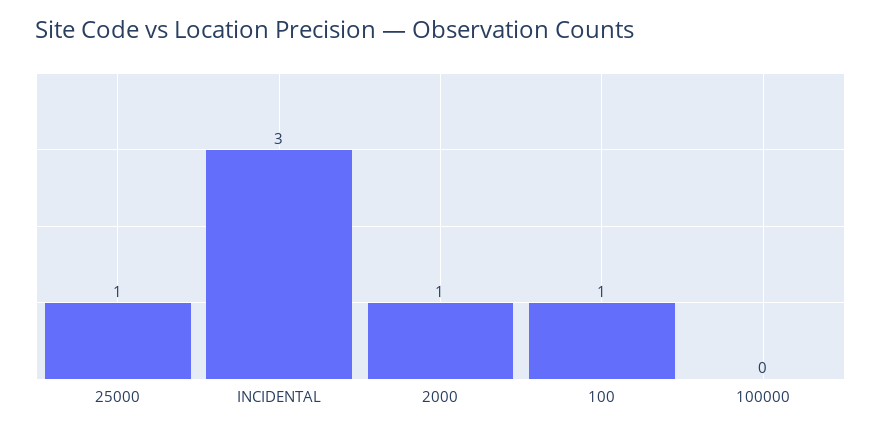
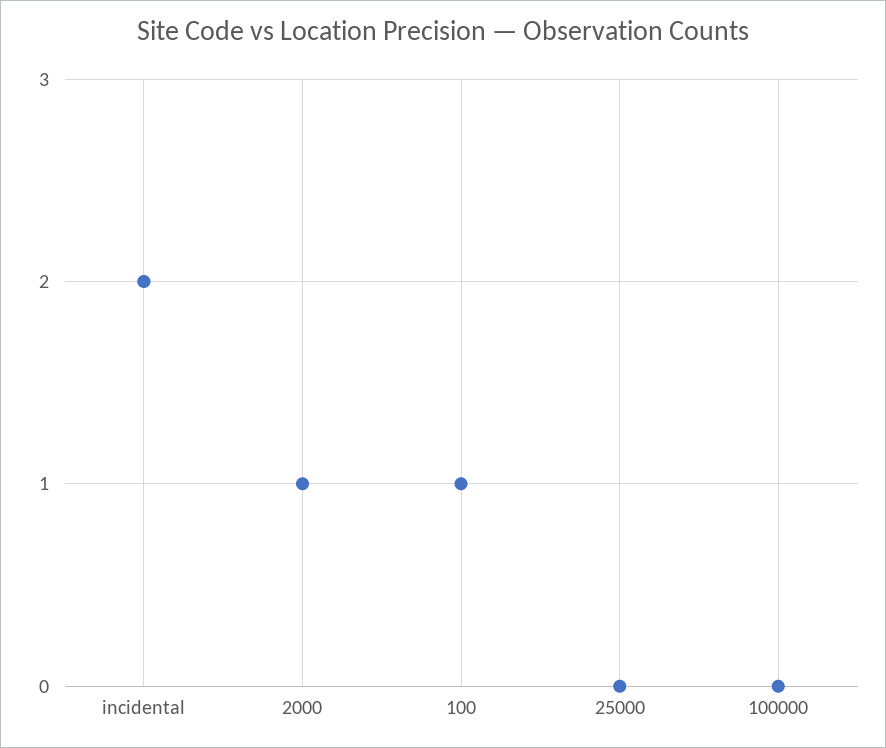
25000: 1 -> 0
INCIDENTAL: 3 -> 2

